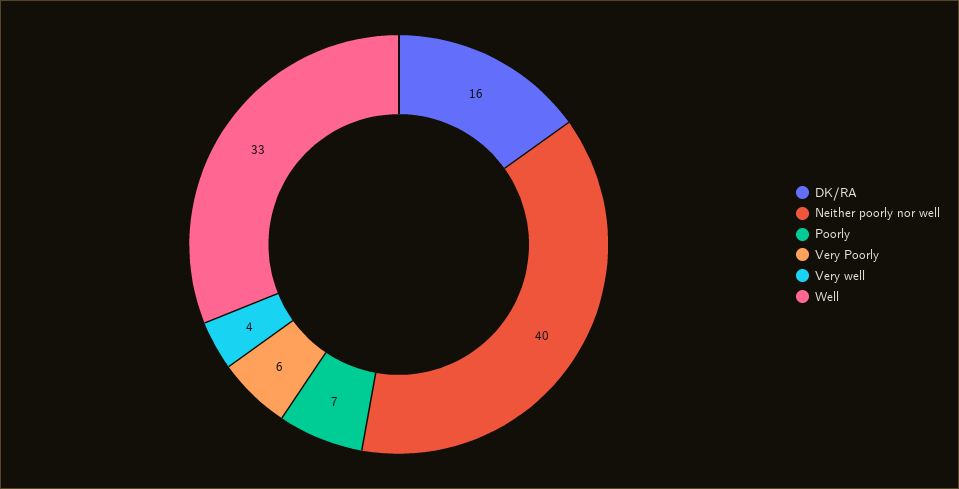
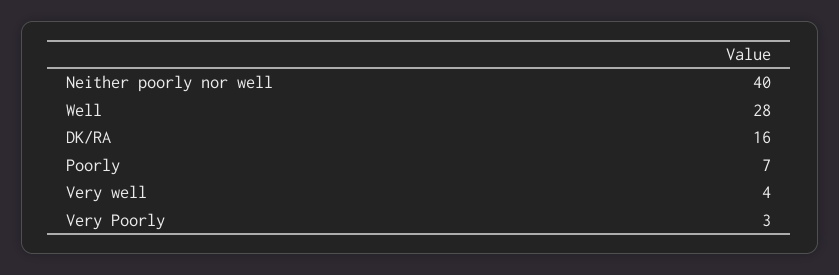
Very Poorly: 6 -> 3
Well: 33 -> 28

